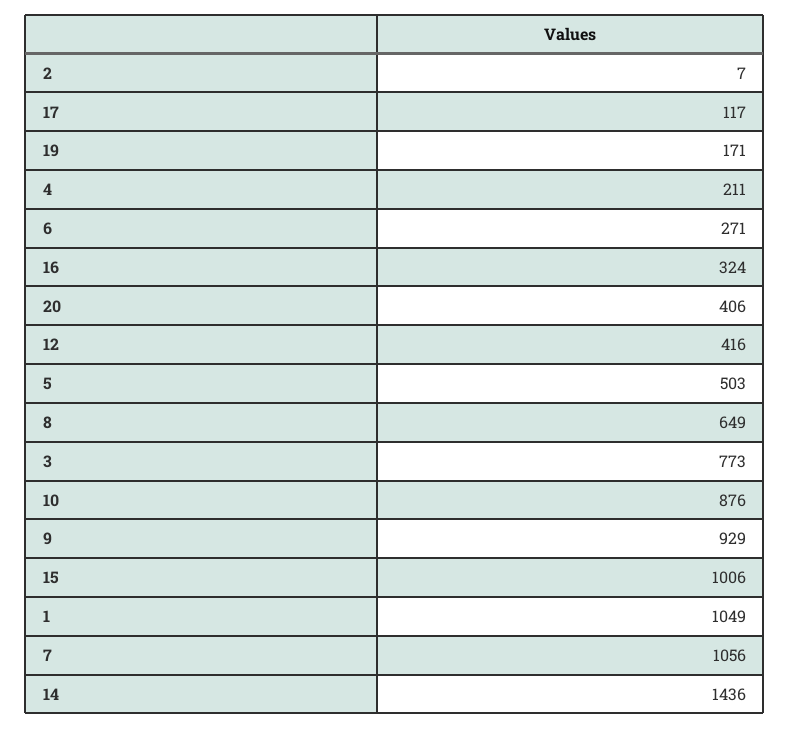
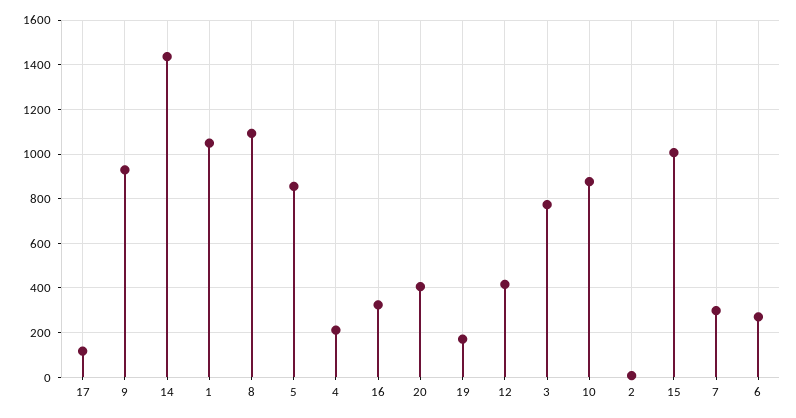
5: 503 -> 850
8: 649 -> 1100
7: 1056 -> 300

